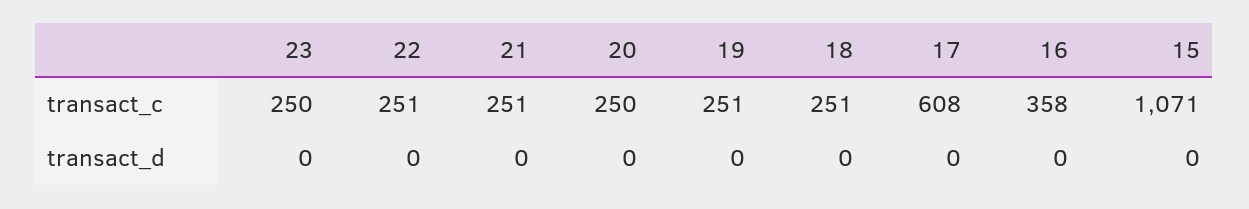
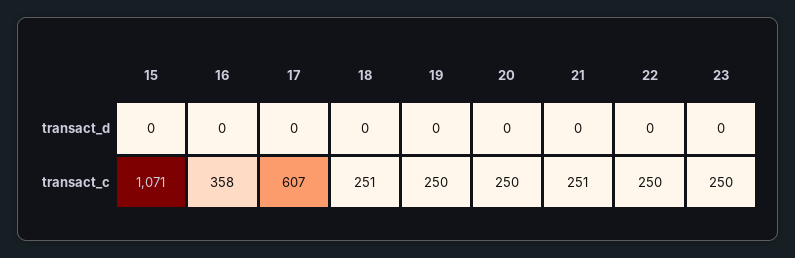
22, transact_c: 251 -> 250
19, transact_c: 251 -> 250
17, transact_c: 608 -> 607

